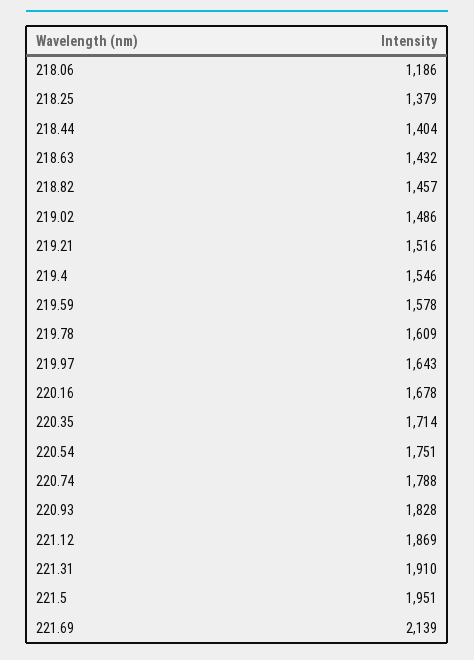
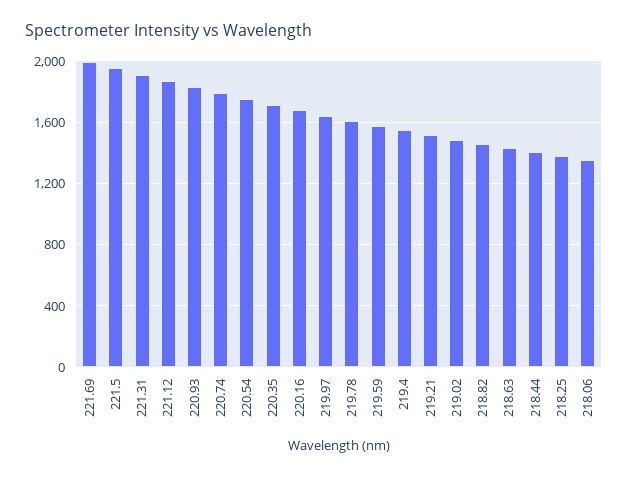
218.06: 1186 -> 1350
221.69: 2139 -> 2000

